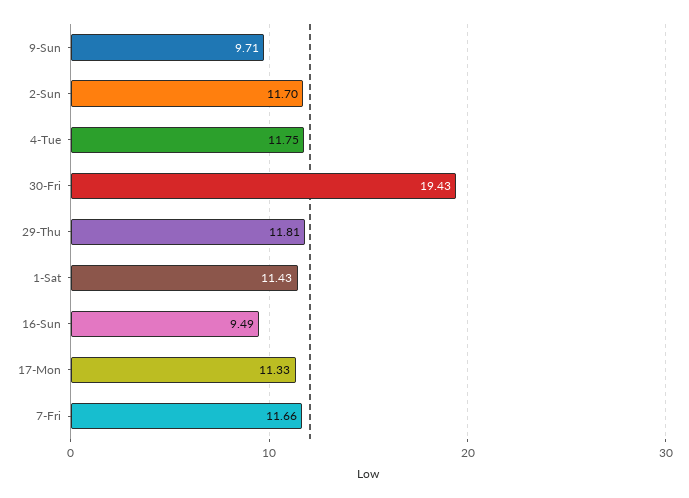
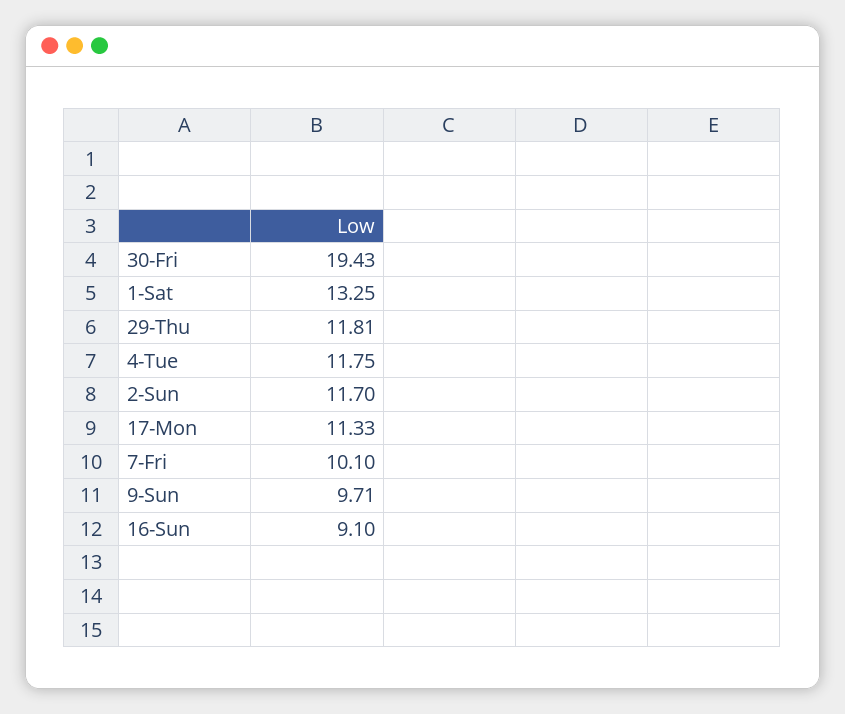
1-Sat: 11.43 -> 13.25
16-Sun: 9.49 -> 9.1
7-Fri: 11.66 -> 10.1

